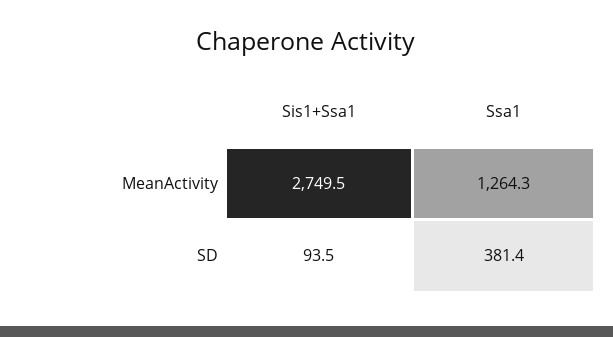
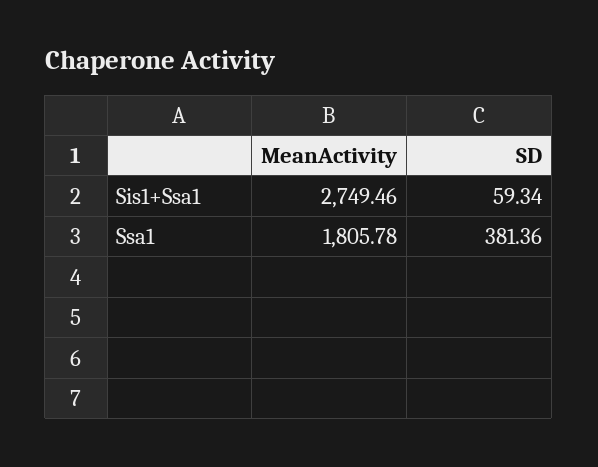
Ssa1, MeanActivity: 1264.3 -> 1805.78
Sis1+Ssa1, SD: 93.5 -> 59.34

